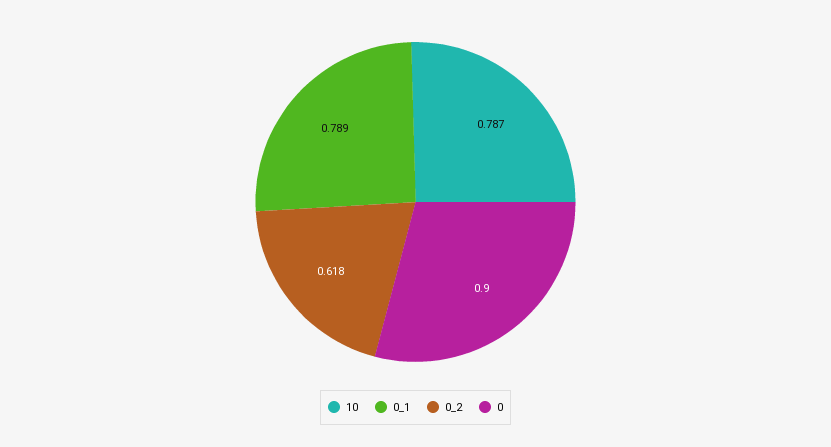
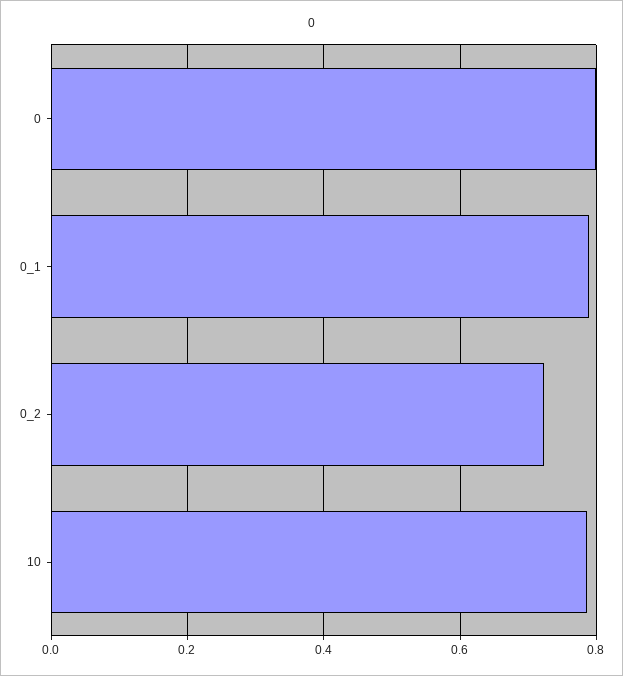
0_2: 0.618 -> 0.72
0: 0.9 -> 0.8

